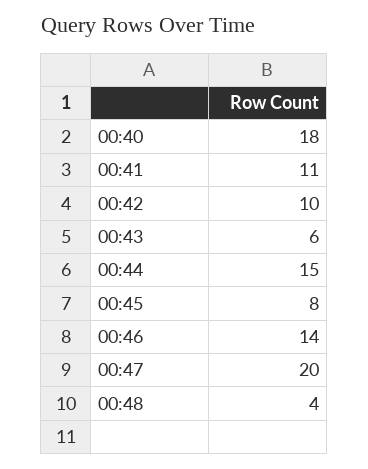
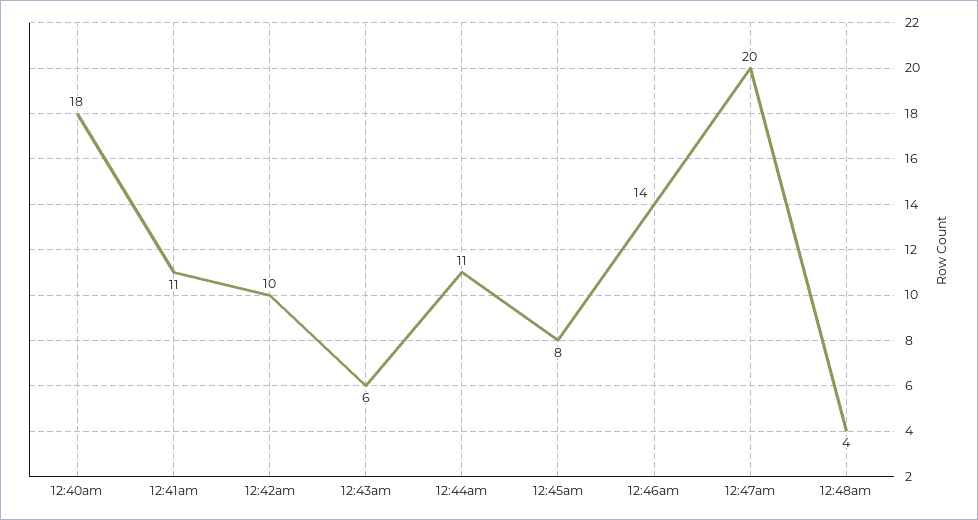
00:44: 15 -> 11

